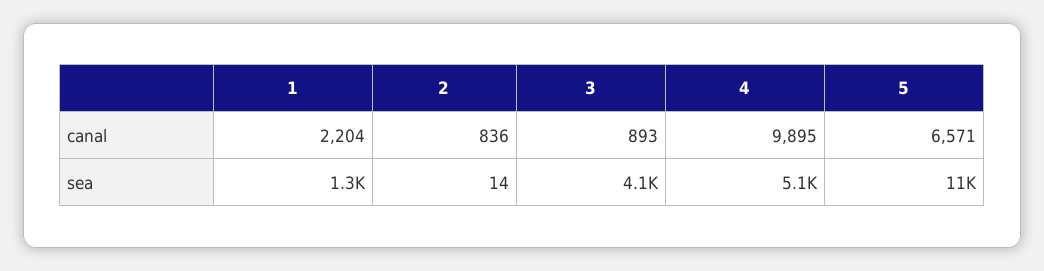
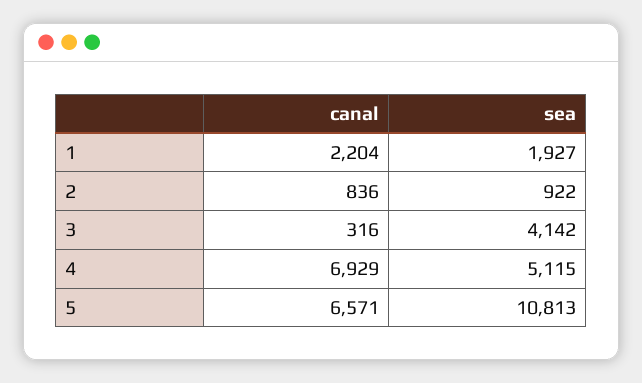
3, canal: 893 -> 316
4, canal: 9895 -> 6929
1, sea: 1300 -> 1927
2, sea: 14 -> 922

